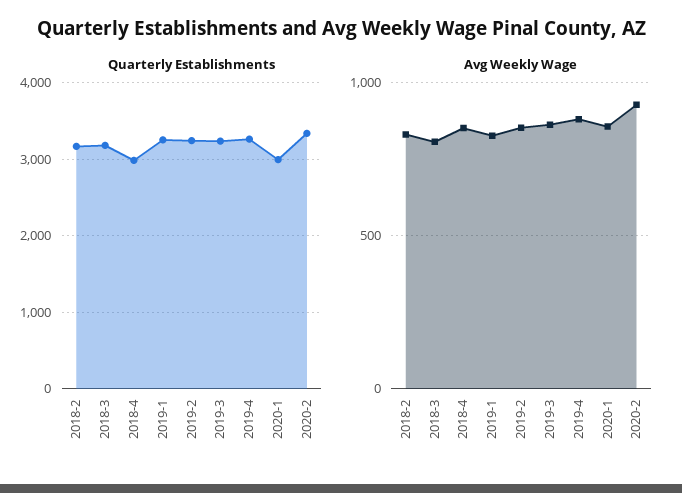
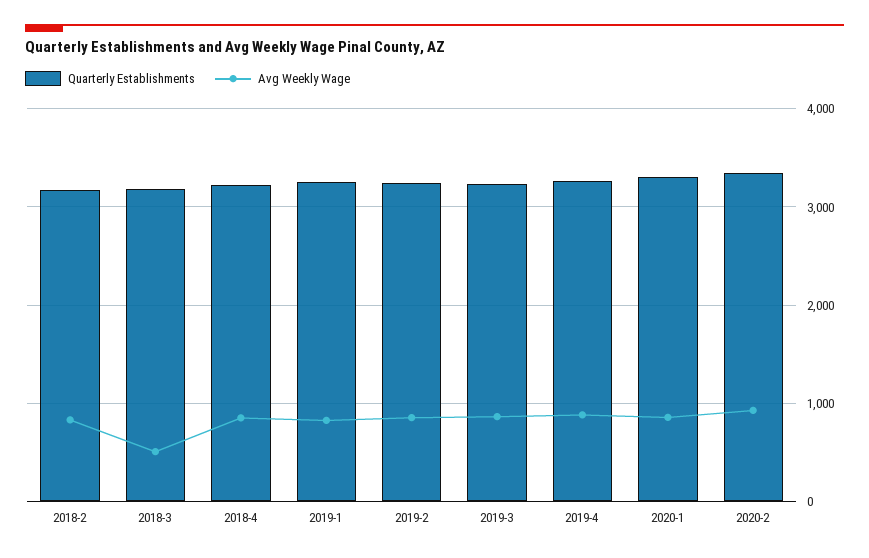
Quarterly Establishments, 2018-4: 3000 -> 3200
Quarterly Establishments, 2020-1: 3000 -> 3300
Avg Weekly Wage, 2018-3: 800 -> 500

